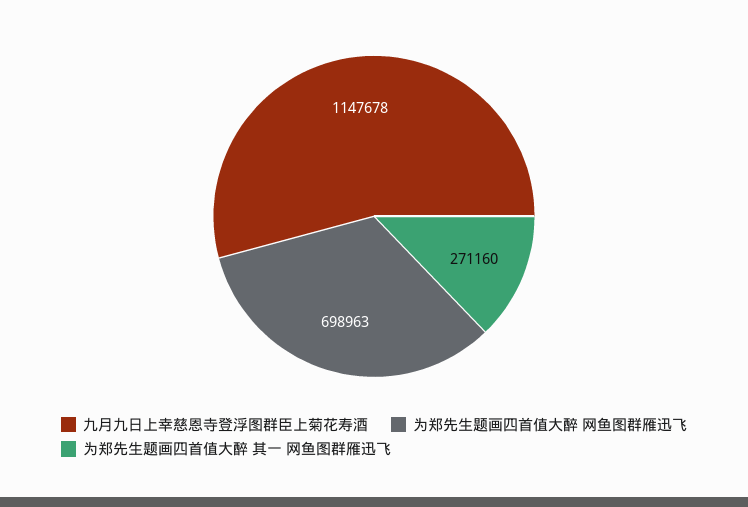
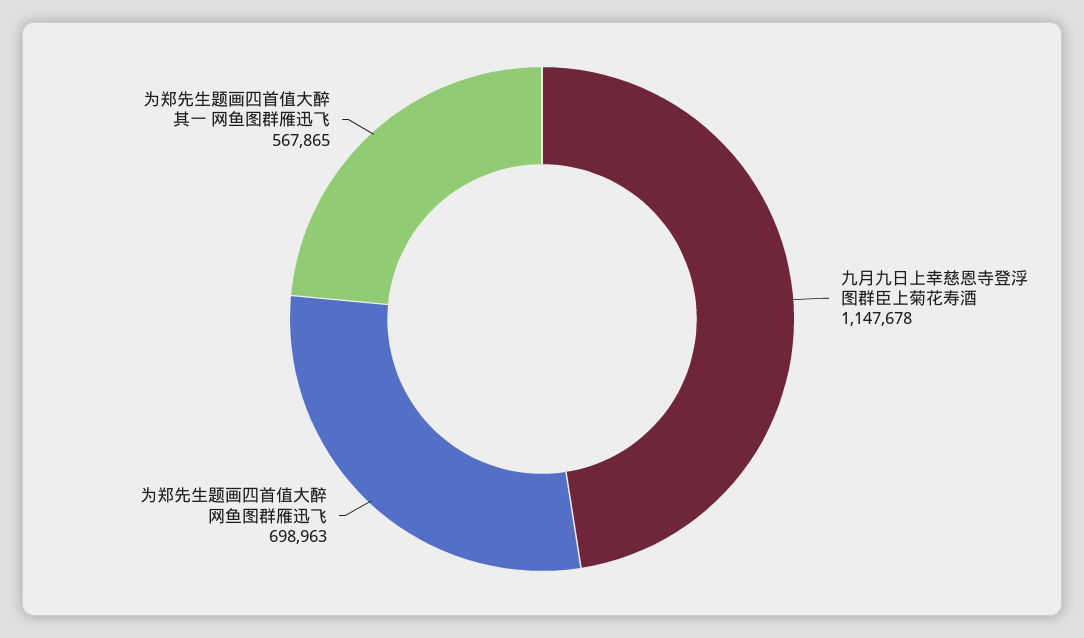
为郑先生题画四首值大醉 其一 网鱼图群雁迅飞: 271160 -> 567865

